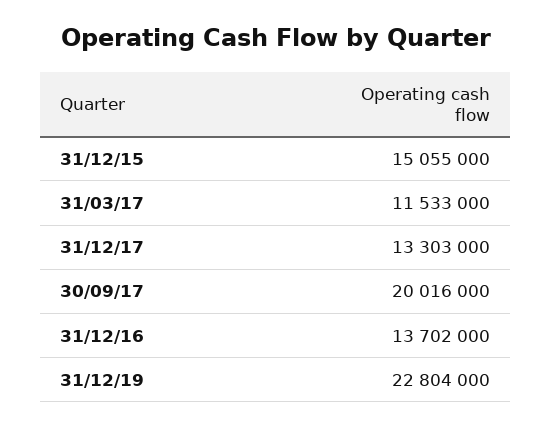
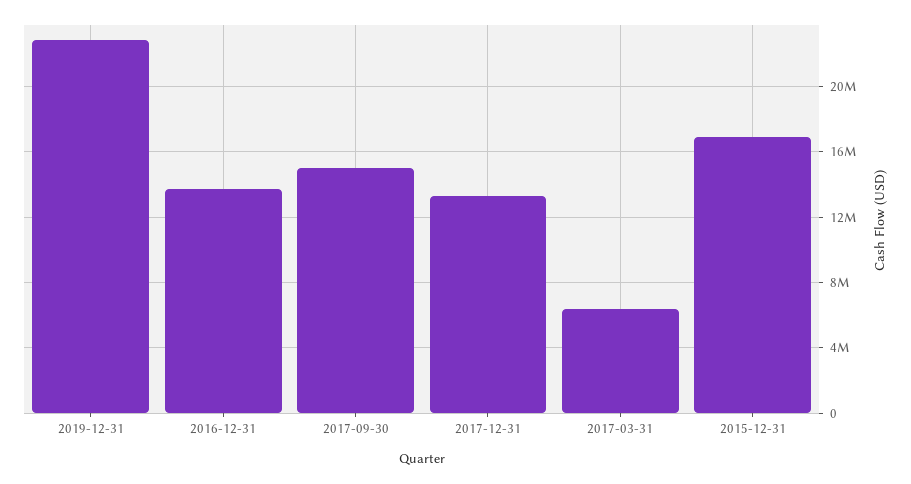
31/12/15: 15055000 -> 17000000
31/03/17: 11533000 -> 6500000
30/09/17: 20016000 -> 15000000

